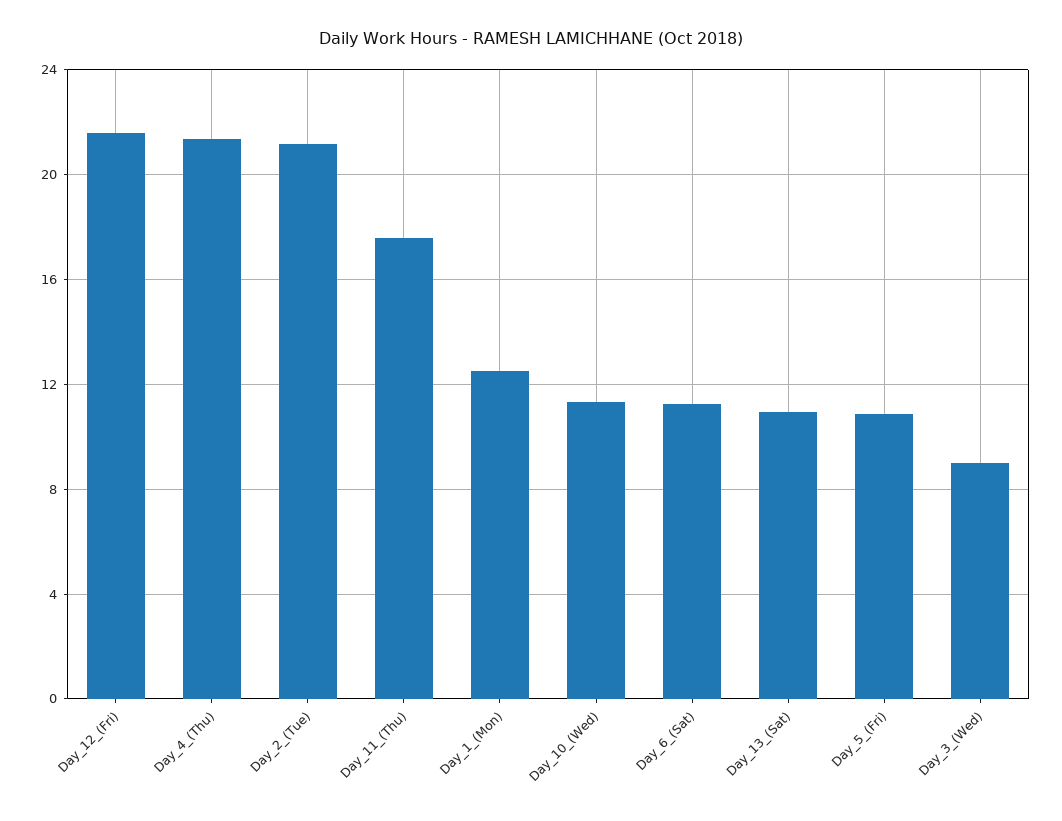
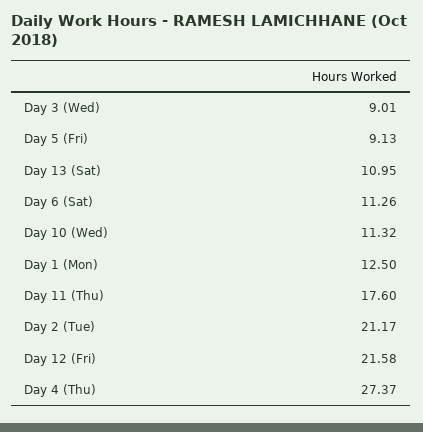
Day_4_(Thu): 21.5 -> 27.37
Day_5_(Fri): 11 -> 9.13

